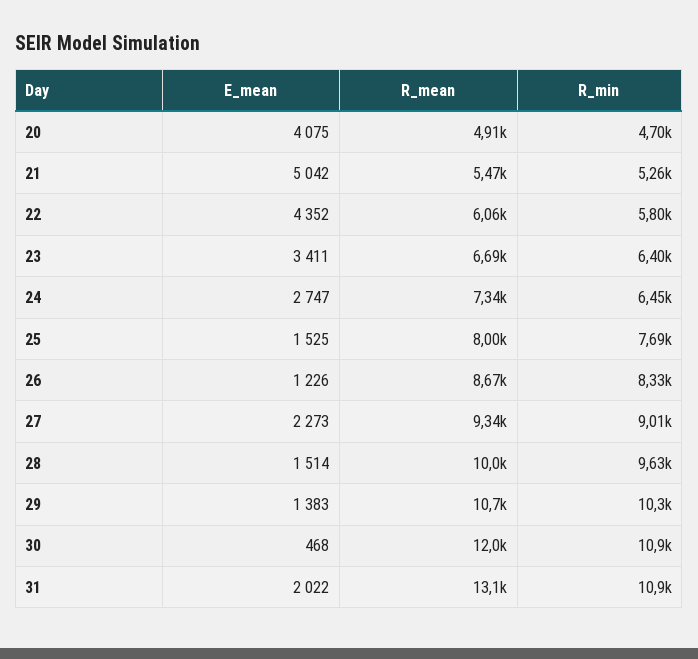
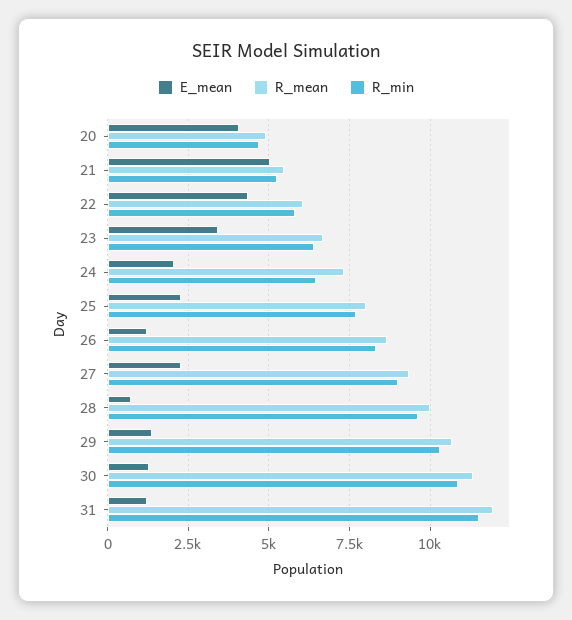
E_mean, 24: 2747 -> 2000
E_mean, 25: 1525 -> 2250
E_mean, 28: 1514 -> 750
E_mean, 30: 468 -> 1250
R_mean, 30: 12000 -> 11250
E_mean, 31: 2022 -> 1250
R_mean, 31: 13100 -> 12000
R_min, 31: 10900 -> 11500

